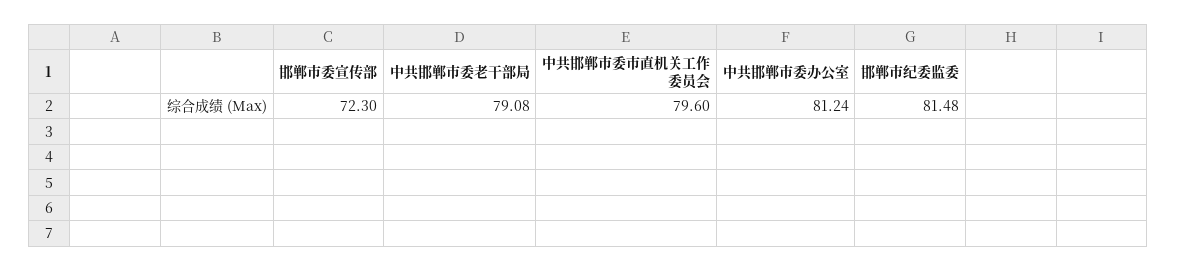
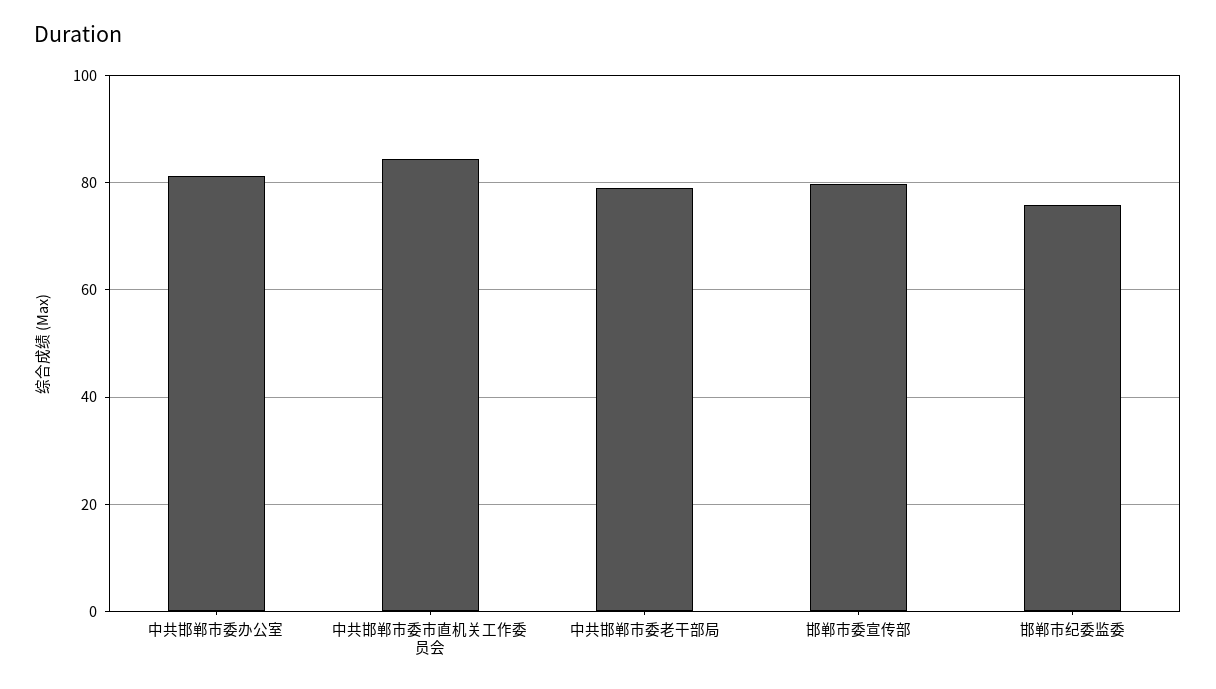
邯郸市委宣传部: 72.3 -> 80
中共邯郸市委市直机关工作委员会: 79.6 -> 84
邯郸市纪委监委: 81.48 -> 76

